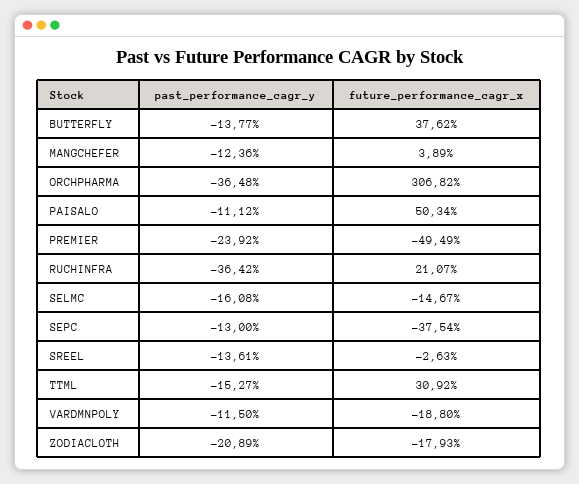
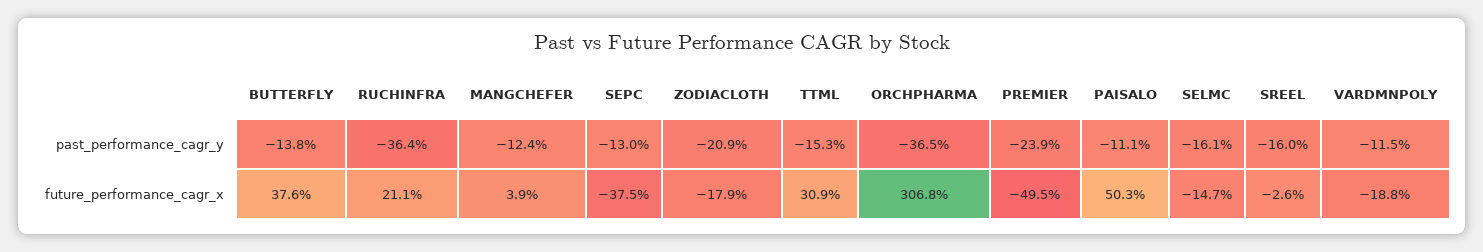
past_performance_cagr_y, SREEL: -13.61 -> -16

